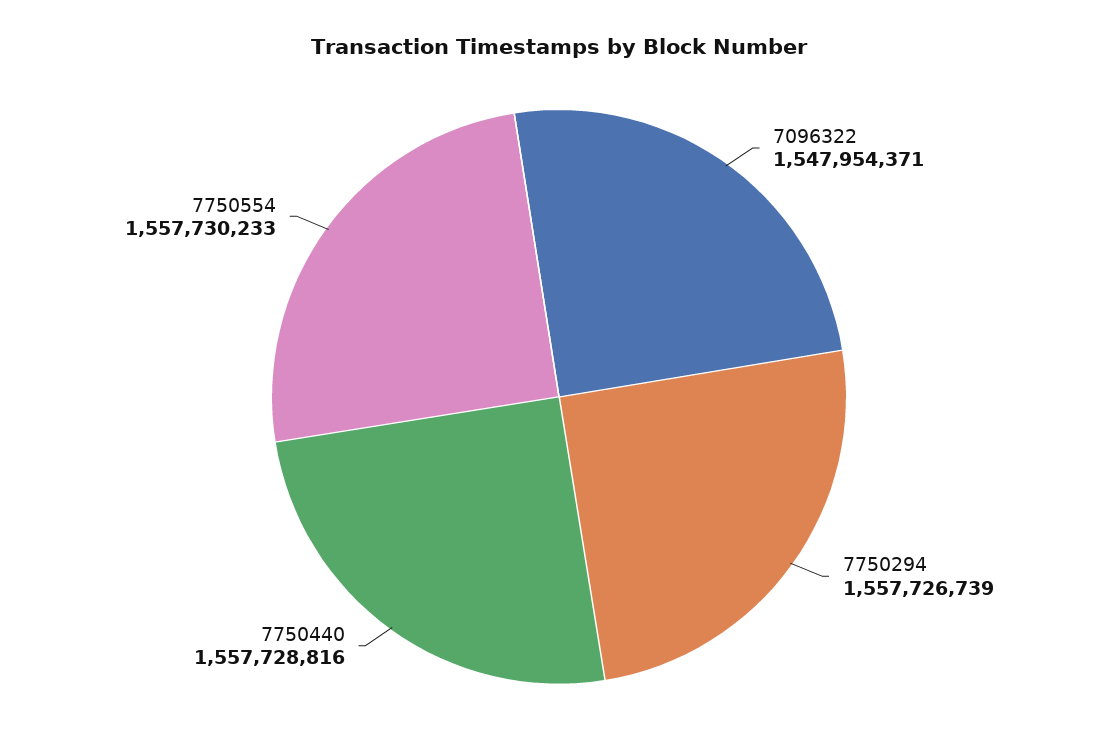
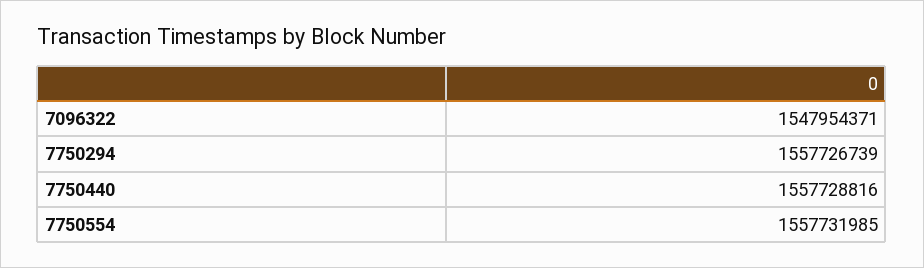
7750554: 1557730233 -> 1557731985

